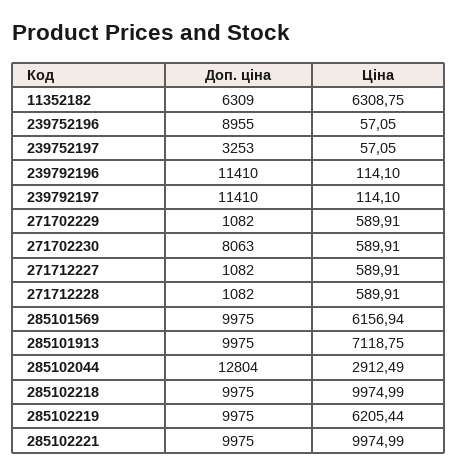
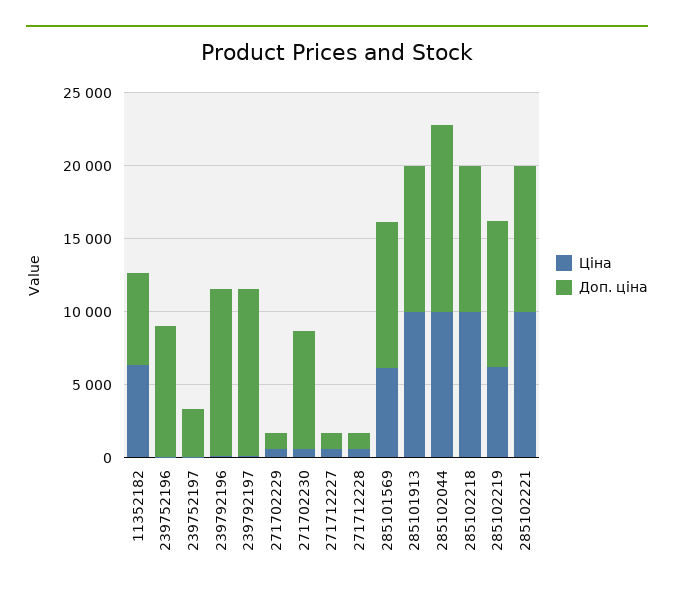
Ціна, 285101913: 7118.75 -> 10000
Ціна, 285102044: 2912.49 -> 10000

